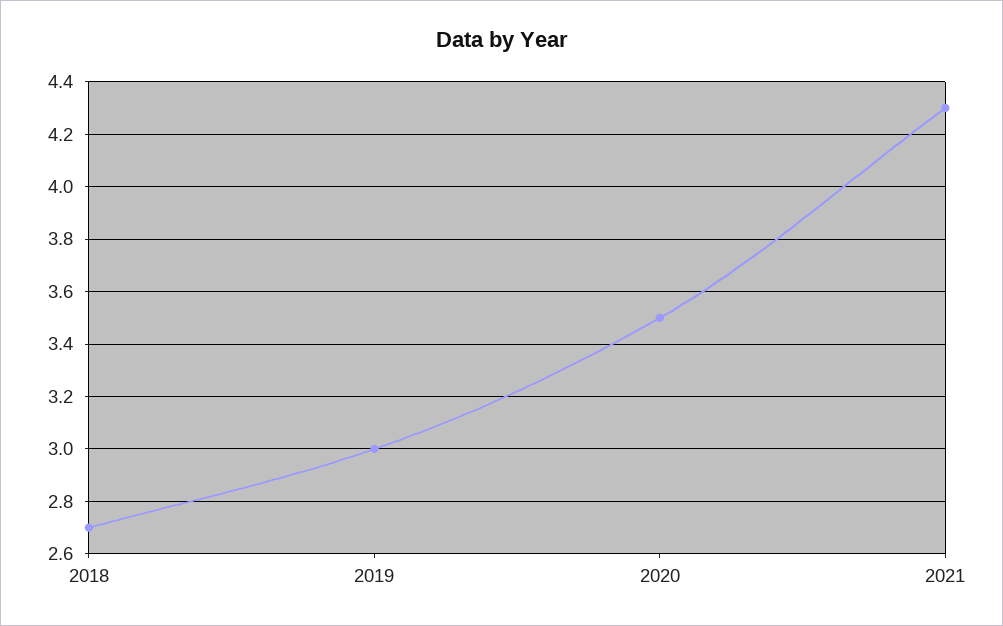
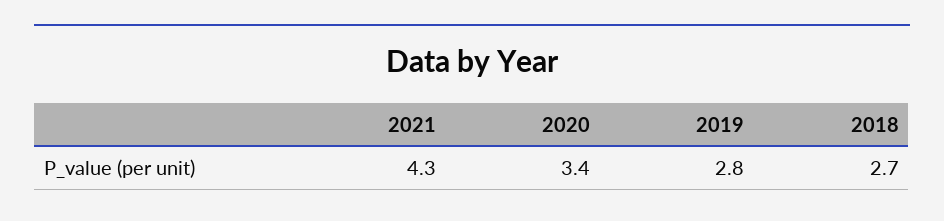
2019: 3 -> 2.8
2020: 3.5 -> 3.4

